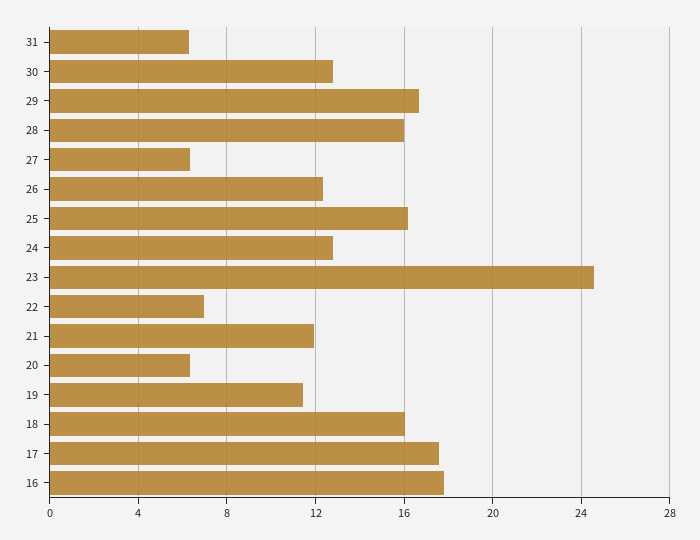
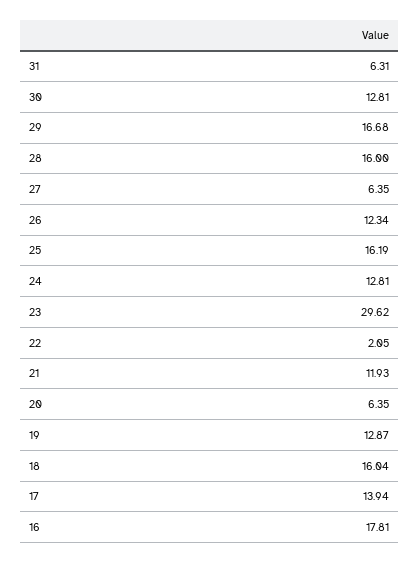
23: 24.5 -> 29.62
22: 7 -> 2.05
19: 11.5 -> 12.87
17: 17.5 -> 13.94

